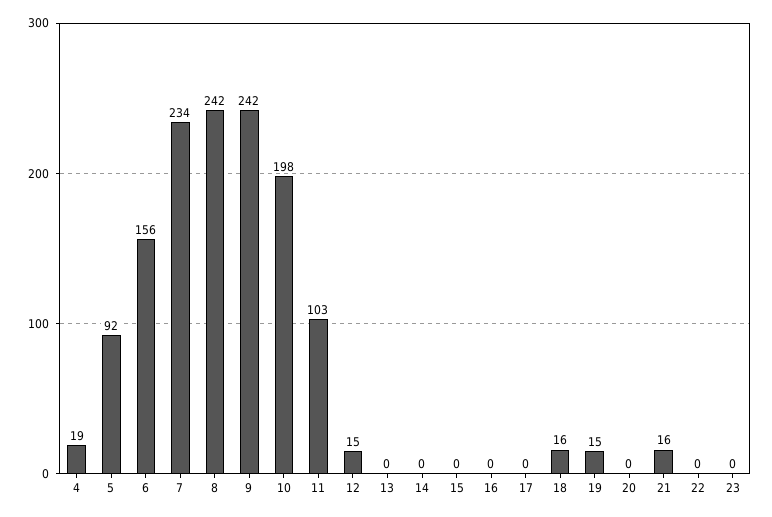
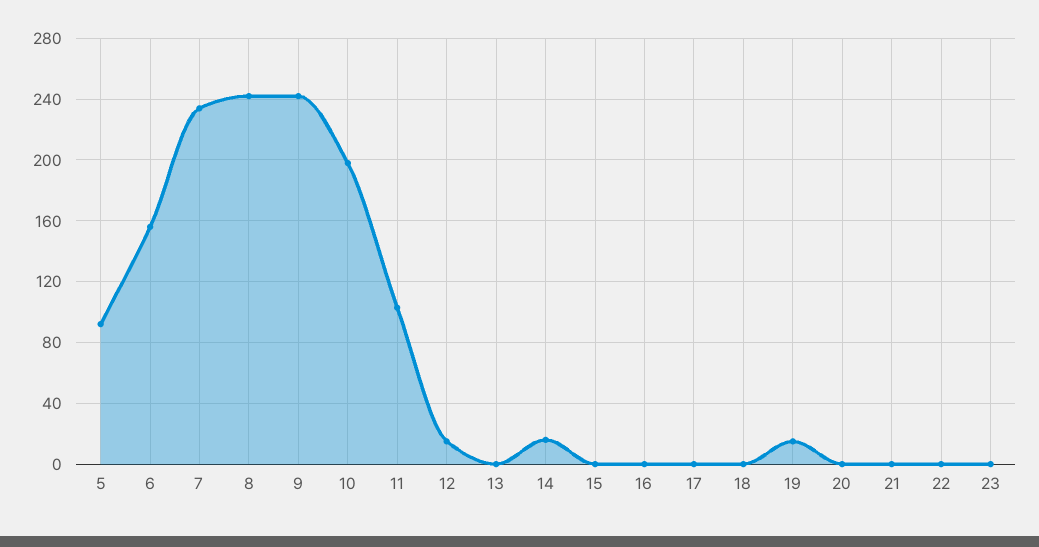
4: 19 -> none
14: 0 -> 15
18: 16 -> 0
21: 16 -> 0

